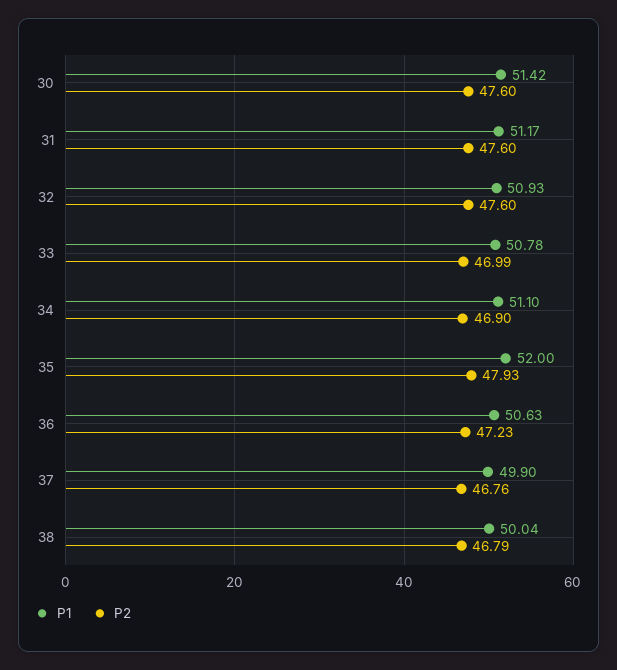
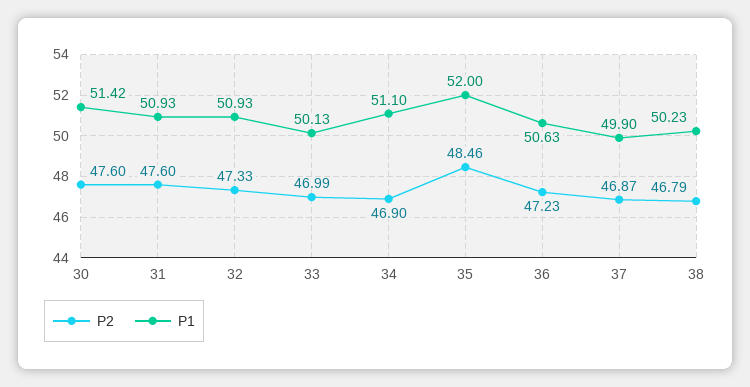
P1, 31: 51.17 -> 50.93
P2, 32: 47.6 -> 47.33
P1, 33: 50.78 -> 50.13
P2, 35: 47.93 -> 48.46
P2, 37: 46.76 -> 46.87
P1, 38: 50.04 -> 50.23

